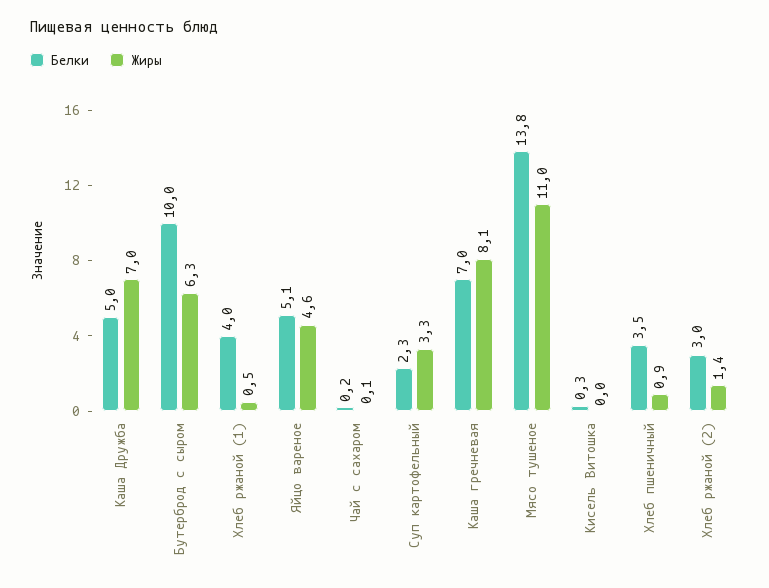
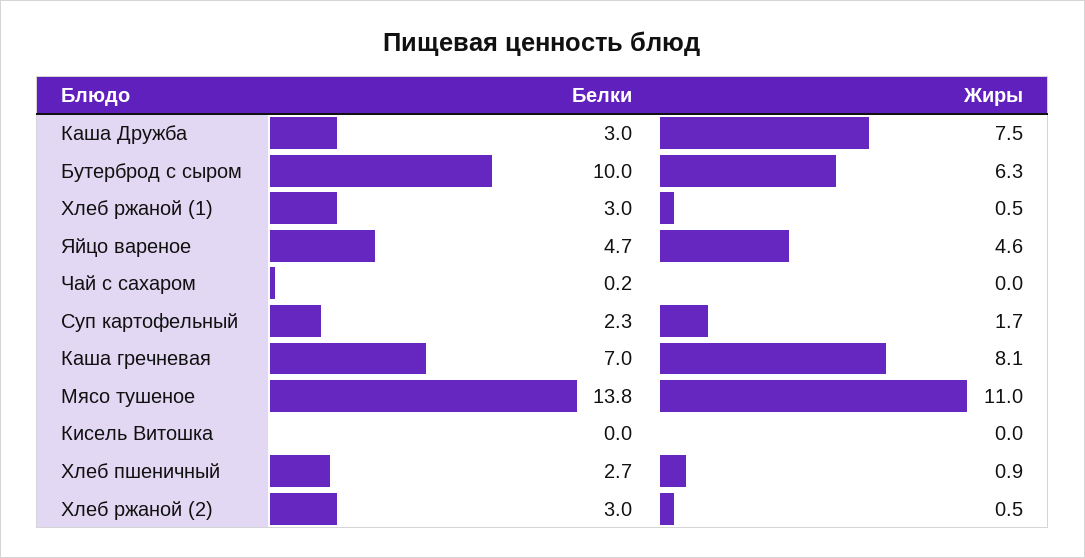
Белки, Каша Дружба: 5 -> 3
Жиры, Каша Дружба: 7 -> 7.5
Белки, Хлеб ржаной (1): 4 -> 3
Белки, Яйцо вареное: 5.1 -> 4.7
Жиры, Чай с сахаром: 0.1 -> 0
Жиры, Суп картофельный: 3.3 -> 1.7
Белки, Кисель Витошка: 0.3 -> 0
Белки, Хлеб пшеничный: 3.5 -> 2.7
Жиры, Хлеб ржаной (2): 1.4 -> 0.5

